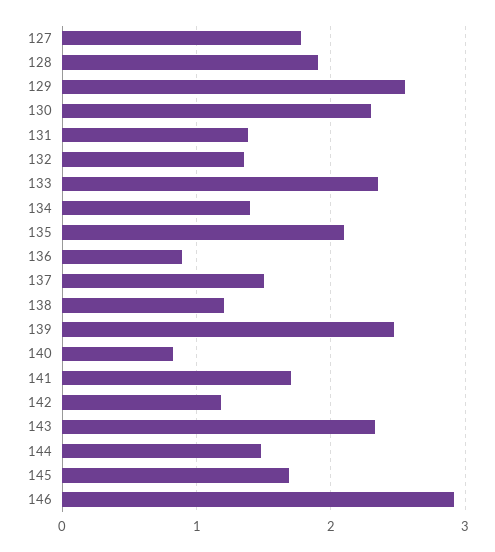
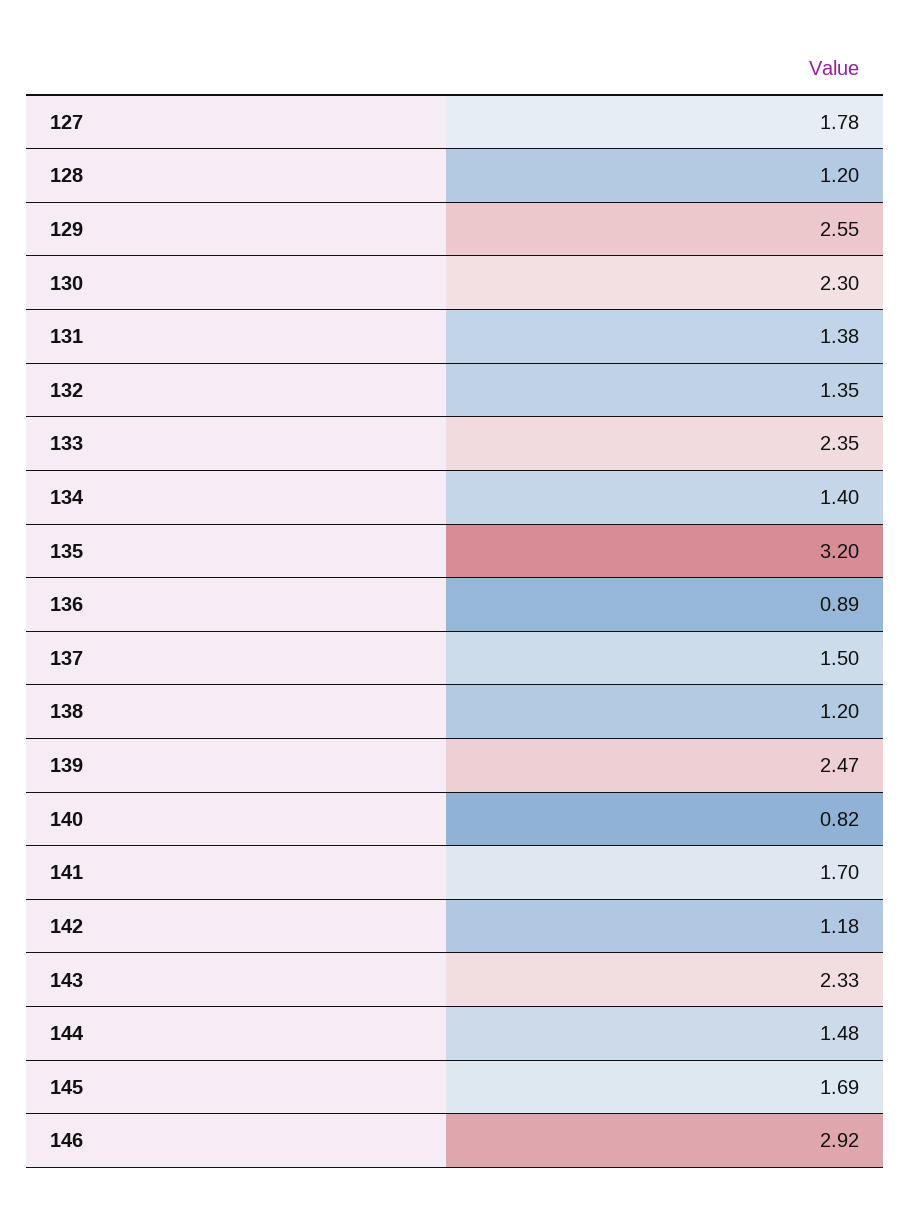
128: 1.9 -> 1.2
135: 2.1 -> 3.2

